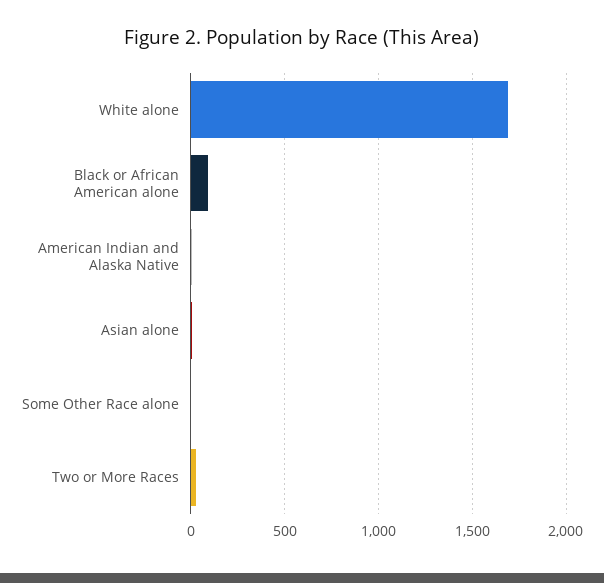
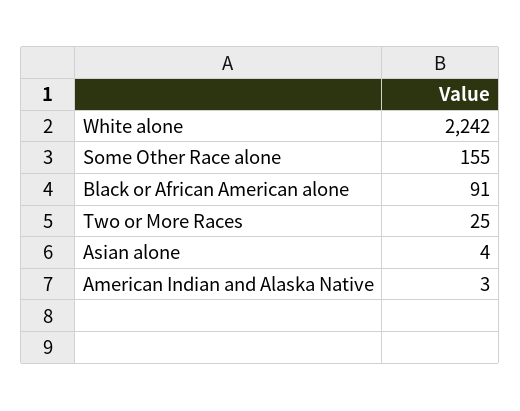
White alone: 1700 -> 2242
Some Other Race alone: 0 -> 155

